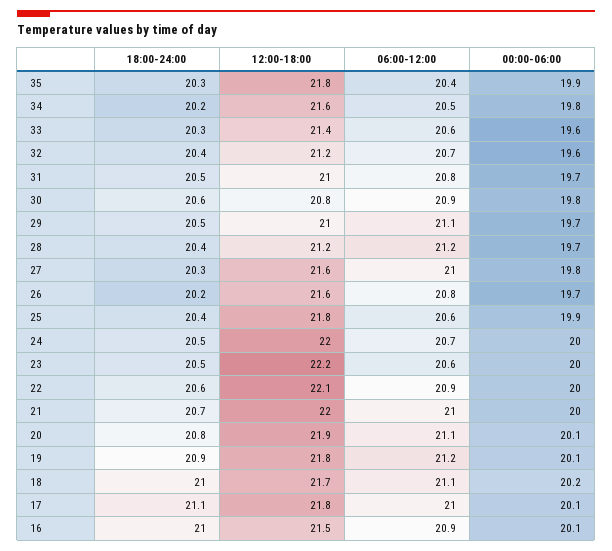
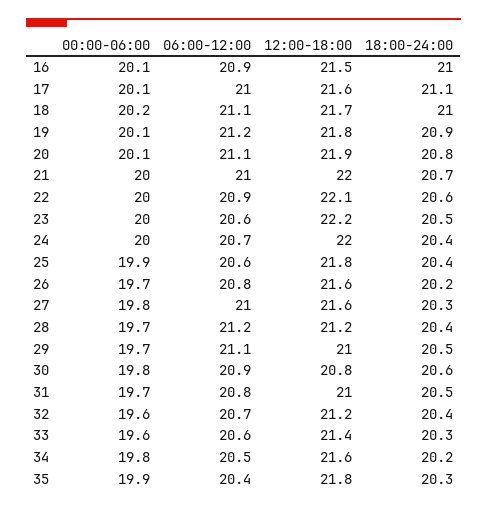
18:00-24:00, 24: 20.5 -> 20.4
12:00-18:00, 17: 21.8 -> 21.6

